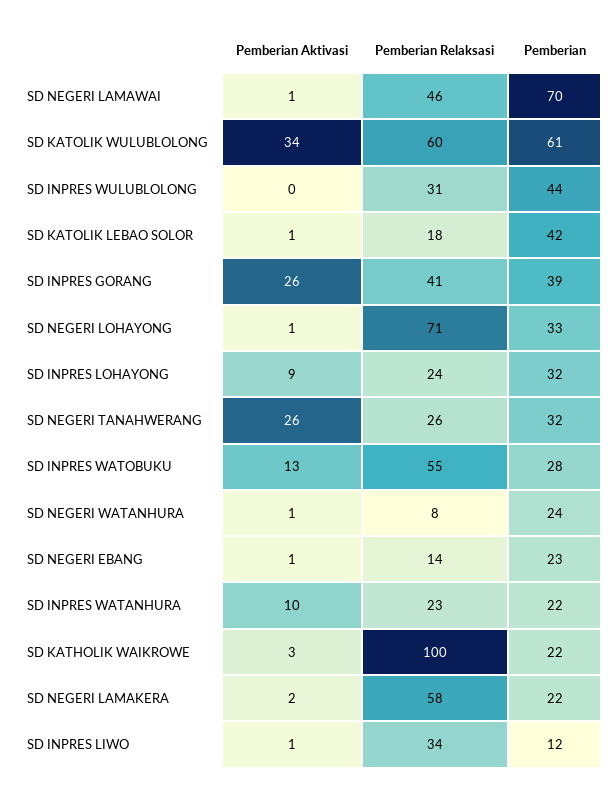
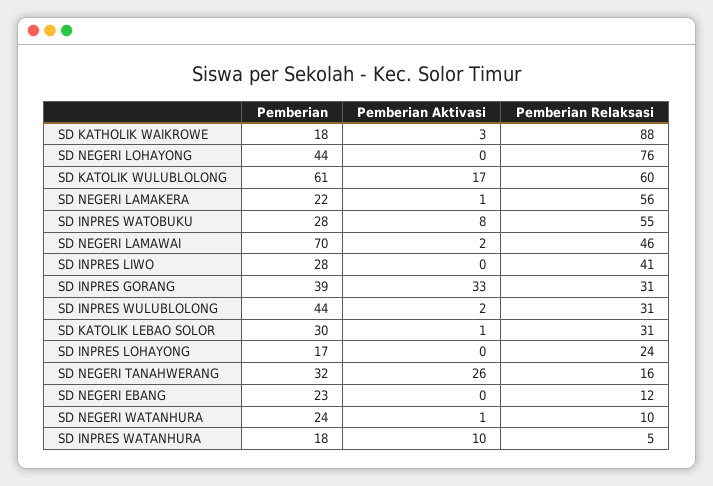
Pemberian Aktivasi, SD NEGERI LAMAWAI: 1 -> 2
Pemberian Aktivasi, SD KATOLIK WULUBLOLONG: 34 -> 17
Pemberian Aktivasi, SD INPRES WULUBLOLONG: 0 -> 2
Pemberian Relaksasi, SD KATOLIK LEBAO SOLOR: 18 -> 31
Pemberian, SD KATOLIK LEBAO SOLOR: 42 -> 30
Pemberian Aktivasi, SD INPRES GORANG: 26 -> 33
Pemberian Relaksasi, SD INPRES GORANG: 41 -> 31
Pemberian Aktivasi, SD NEGERI LOHAYONG: 1 -> 0
Pemberian Relaksasi, SD NEGERI LOHAYONG: 71 -> 76
Pemberian, SD NEGERI LOHAYONG: 33 -> 44
Pemberian Aktivasi, SD INPRES LOHAYONG: 9 -> 0
Pemberian, SD INPRES LOHAYONG: 32 -> 17
Pemberian Relaksasi, SD NEGERI TANAHWERANG: 26 -> 16
Pemberian Aktivasi, SD INPRES WATOBUKU: 13 -> 8
Pemberian Relaksasi, SD NEGERI WATANHURA: 8 -> 10
Pemberian Aktivasi, SD NEGERI EBANG: 1 -> 0
Pemberian Relaksasi, SD NEGERI EBANG: 14 -> 12
Pemberian Relaksasi, SD INPRES WATANHURA: 23 -> 5
Pemberian, SD INPRES WATANHURA: 22 -> 18
Pemberian Relaksasi, SD KATHOLIK WAIKROWE: 100 -> 88
Pemberian, SD KATHOLIK WAIKROWE: 22 -> 18
Pemberian Aktivasi, SD NEGERI LAMAKERA: 2 -> 1
Pemberian Relaksasi, SD NEGERI LAMAKERA: 58 -> 56
Pemberian Aktivasi, SD INPRES LIWO: 1 -> 0
Pemberian Relaksasi, SD INPRES LIWO: 34 -> 41
Pemberian, SD INPRES LIWO: 12 -> 28

